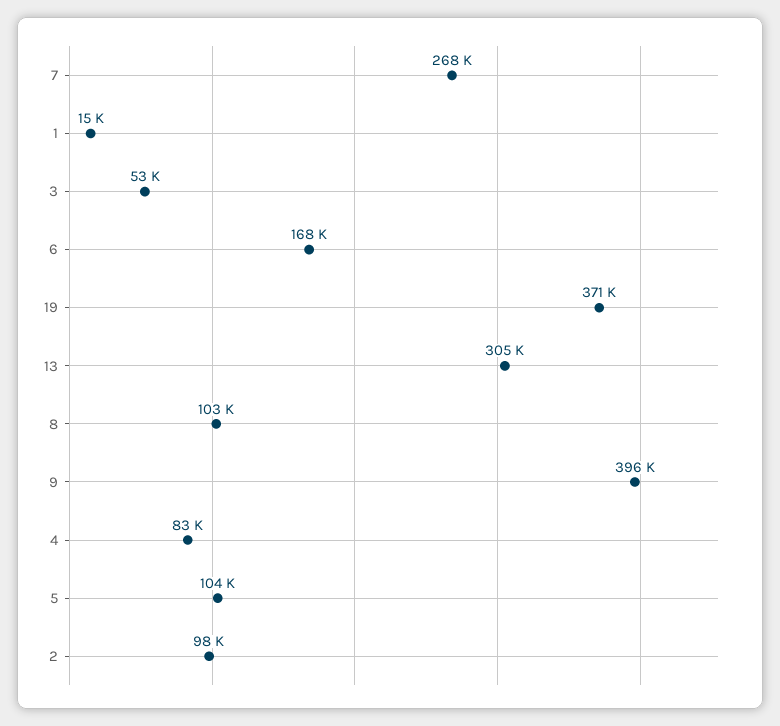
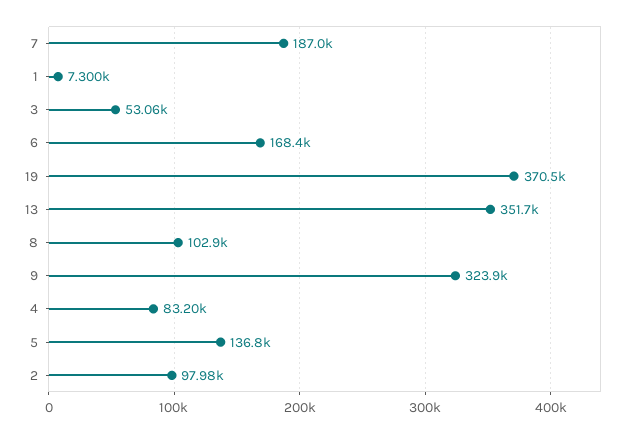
7: 268000 -> 187000
1: 15000 -> 7300
13: 305000 -> 351700
9: 396000 -> 323900
5: 104000 -> 136800

